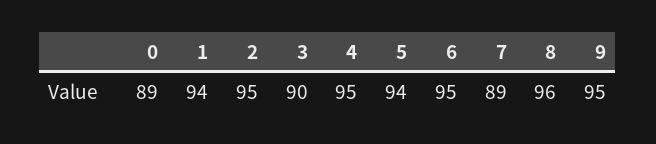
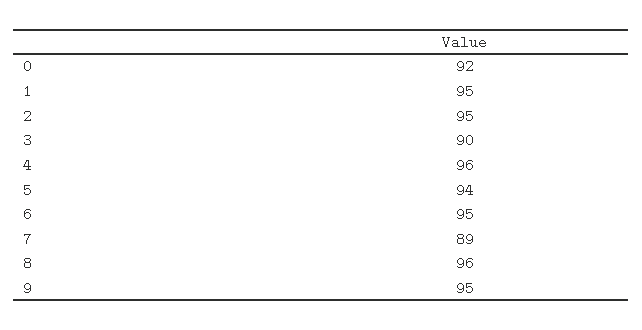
0: 89 -> 92
1: 94 -> 95
4: 95 -> 96

